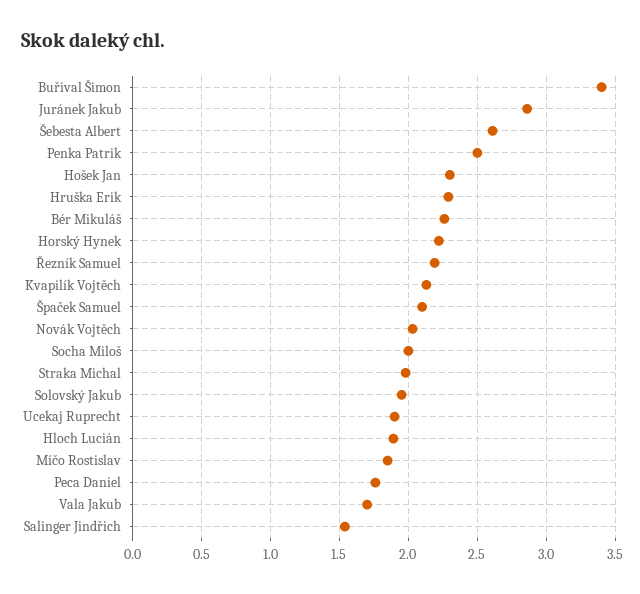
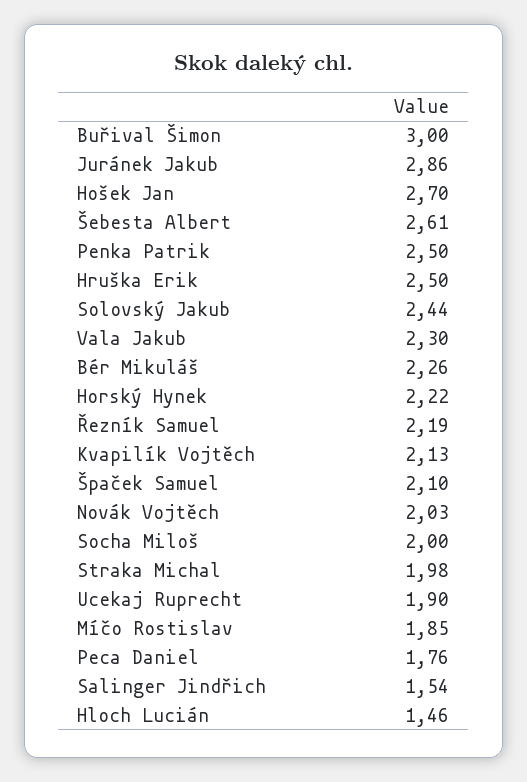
Buřival Šimon: 3.4 -> 3
Hošek Jan: 2.3 -> 2.7
Hruška Erik: 2.3 -> 2.5
Solovský Jakub: 1.95 -> 2.44
Hloch Lucián: 1.9 -> 1.46
Vala Jakub: 1.7 -> 2.3

